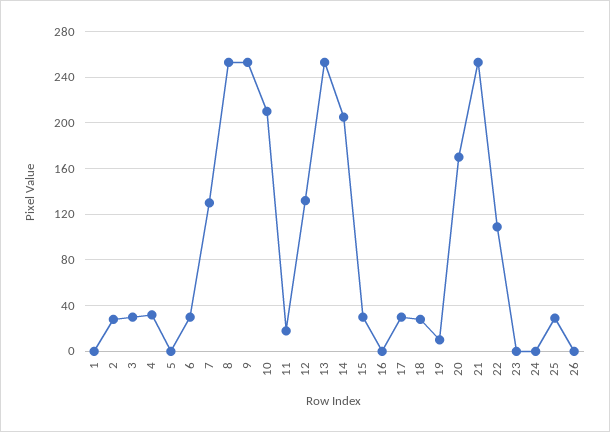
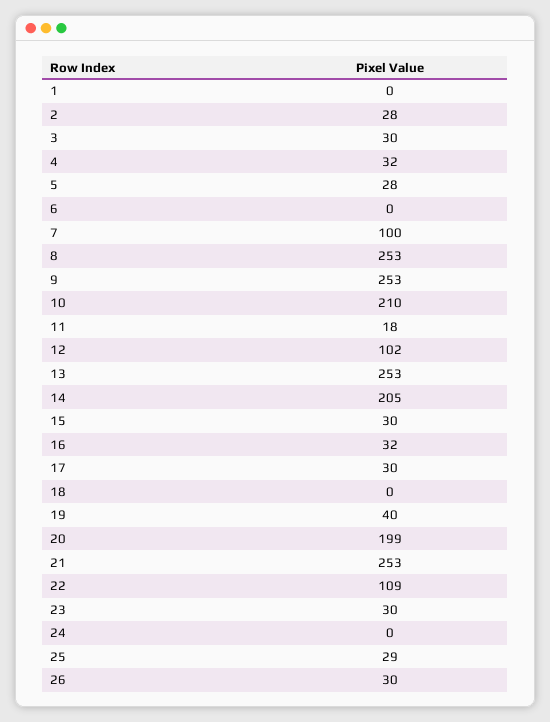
5: 0 -> 28
6: 30 -> 0
7: 130 -> 100
12: 130 -> 102
16: 0 -> 32
18: 30 -> 0
19: 10 -> 40
20: 170 -> 199
23: 0 -> 30
26: 0 -> 30

